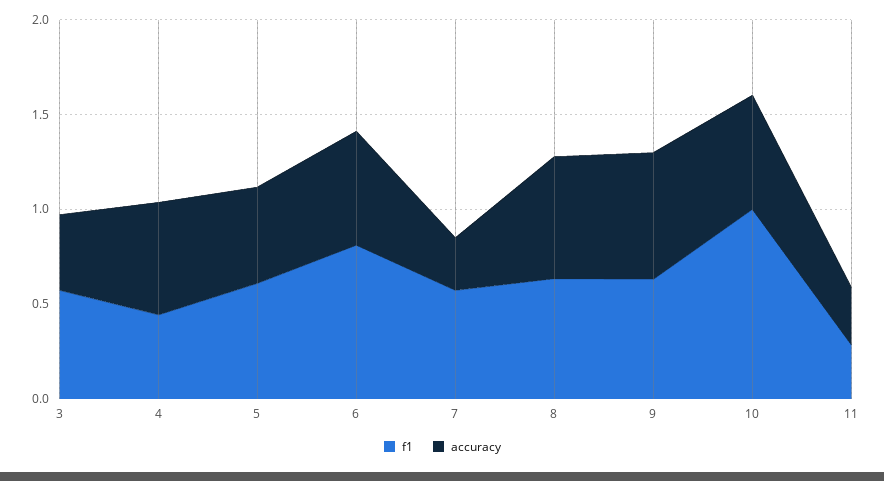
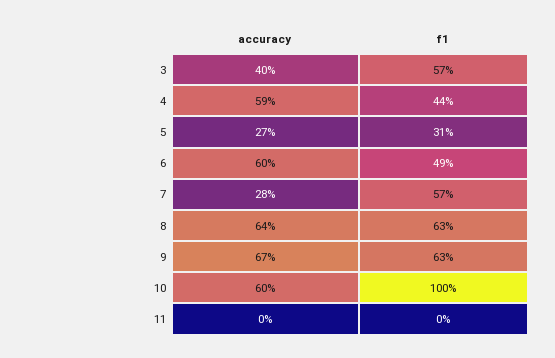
f1, 5: 0.6 -> 0.31
accuracy, 5: 0.5 -> 0.27
f1, 6: 0.8 -> 0.49
f1, 11: 0.3 -> 0
accuracy, 11: 0.3 -> 0

